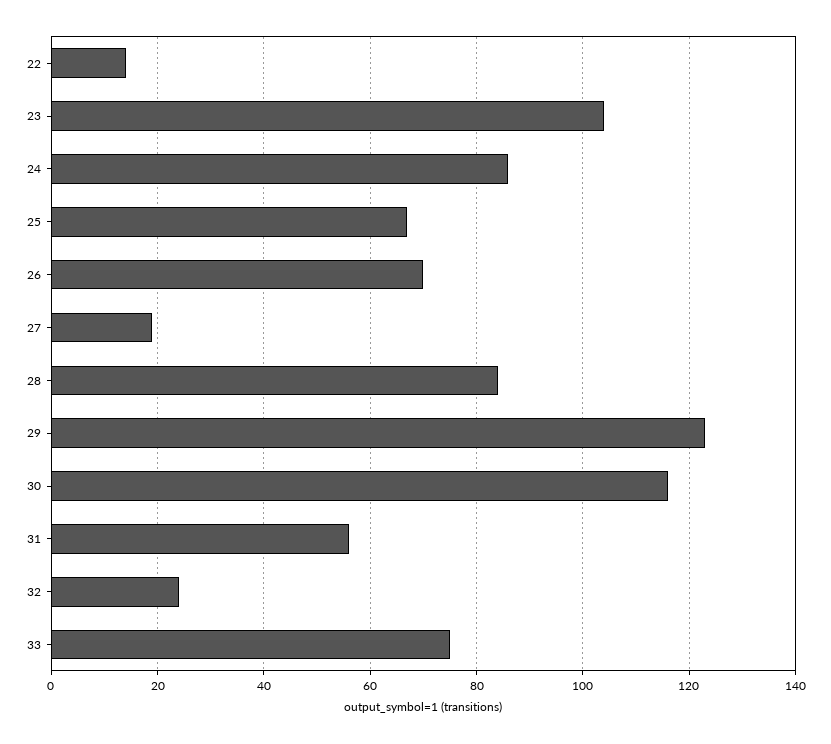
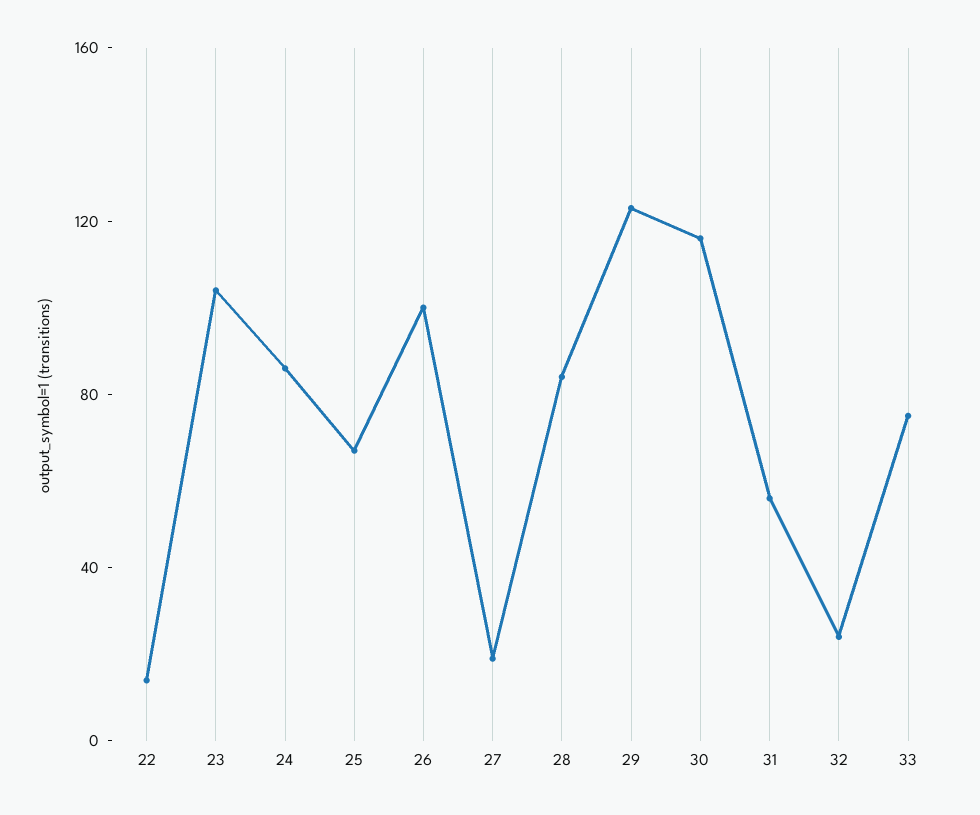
26: 70 -> 100

